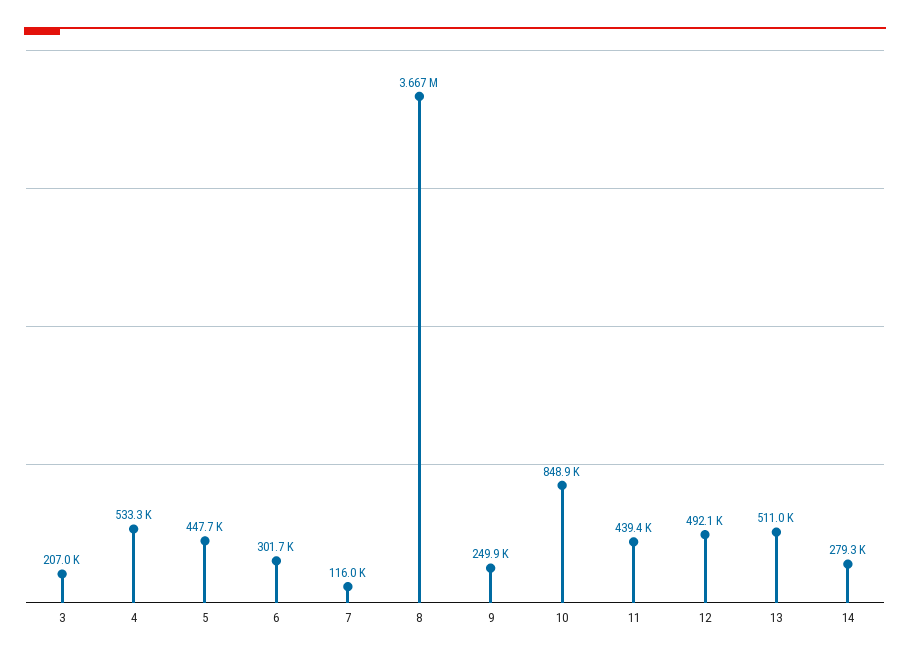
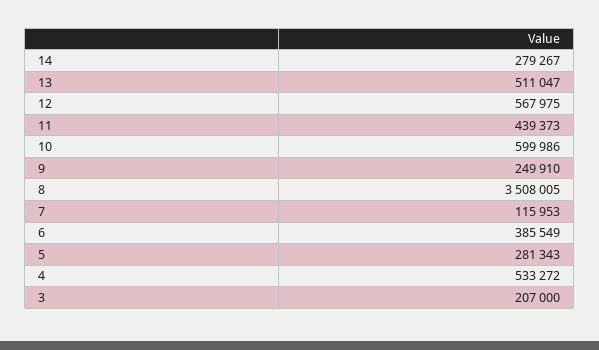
5: 447700 -> 281343
6: 301700 -> 385549
8: 3667000 -> 3508005
10: 848900 -> 599986
12: 492100 -> 567975

